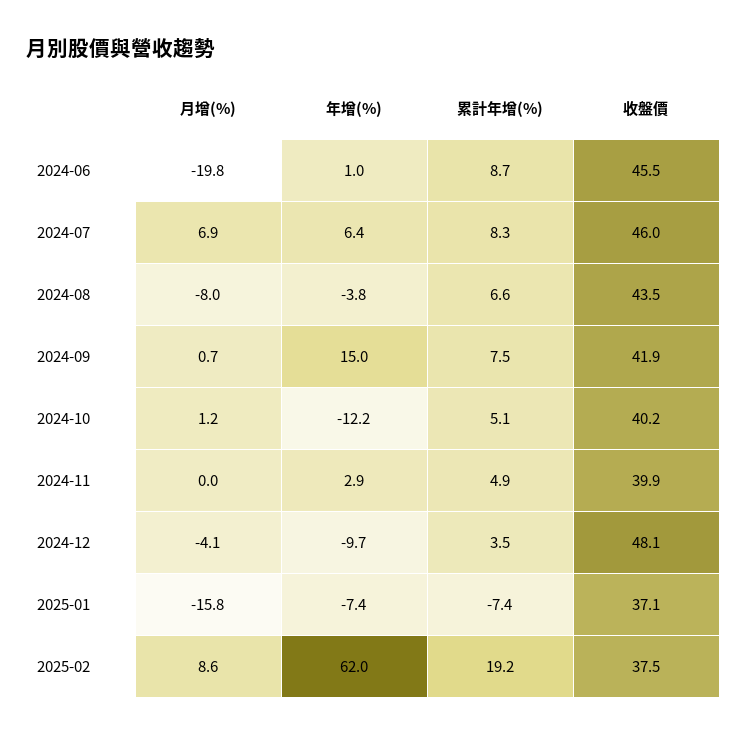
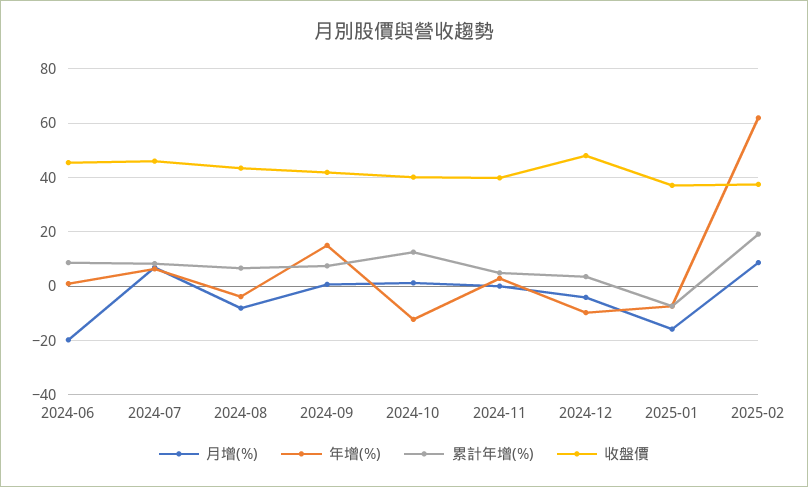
累計年增(%), 2024-10: 5.1 -> 12.5

